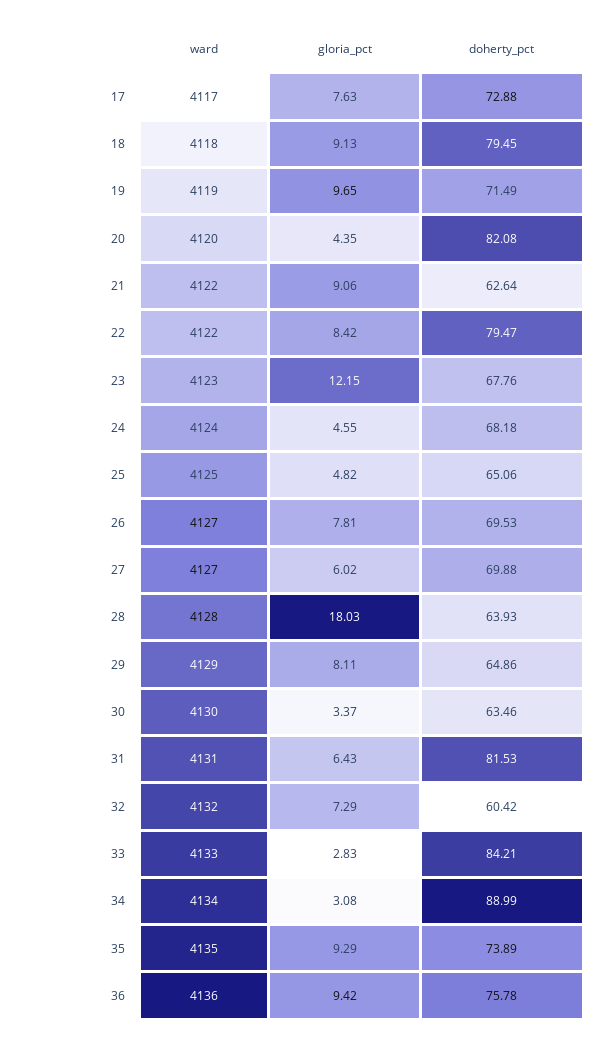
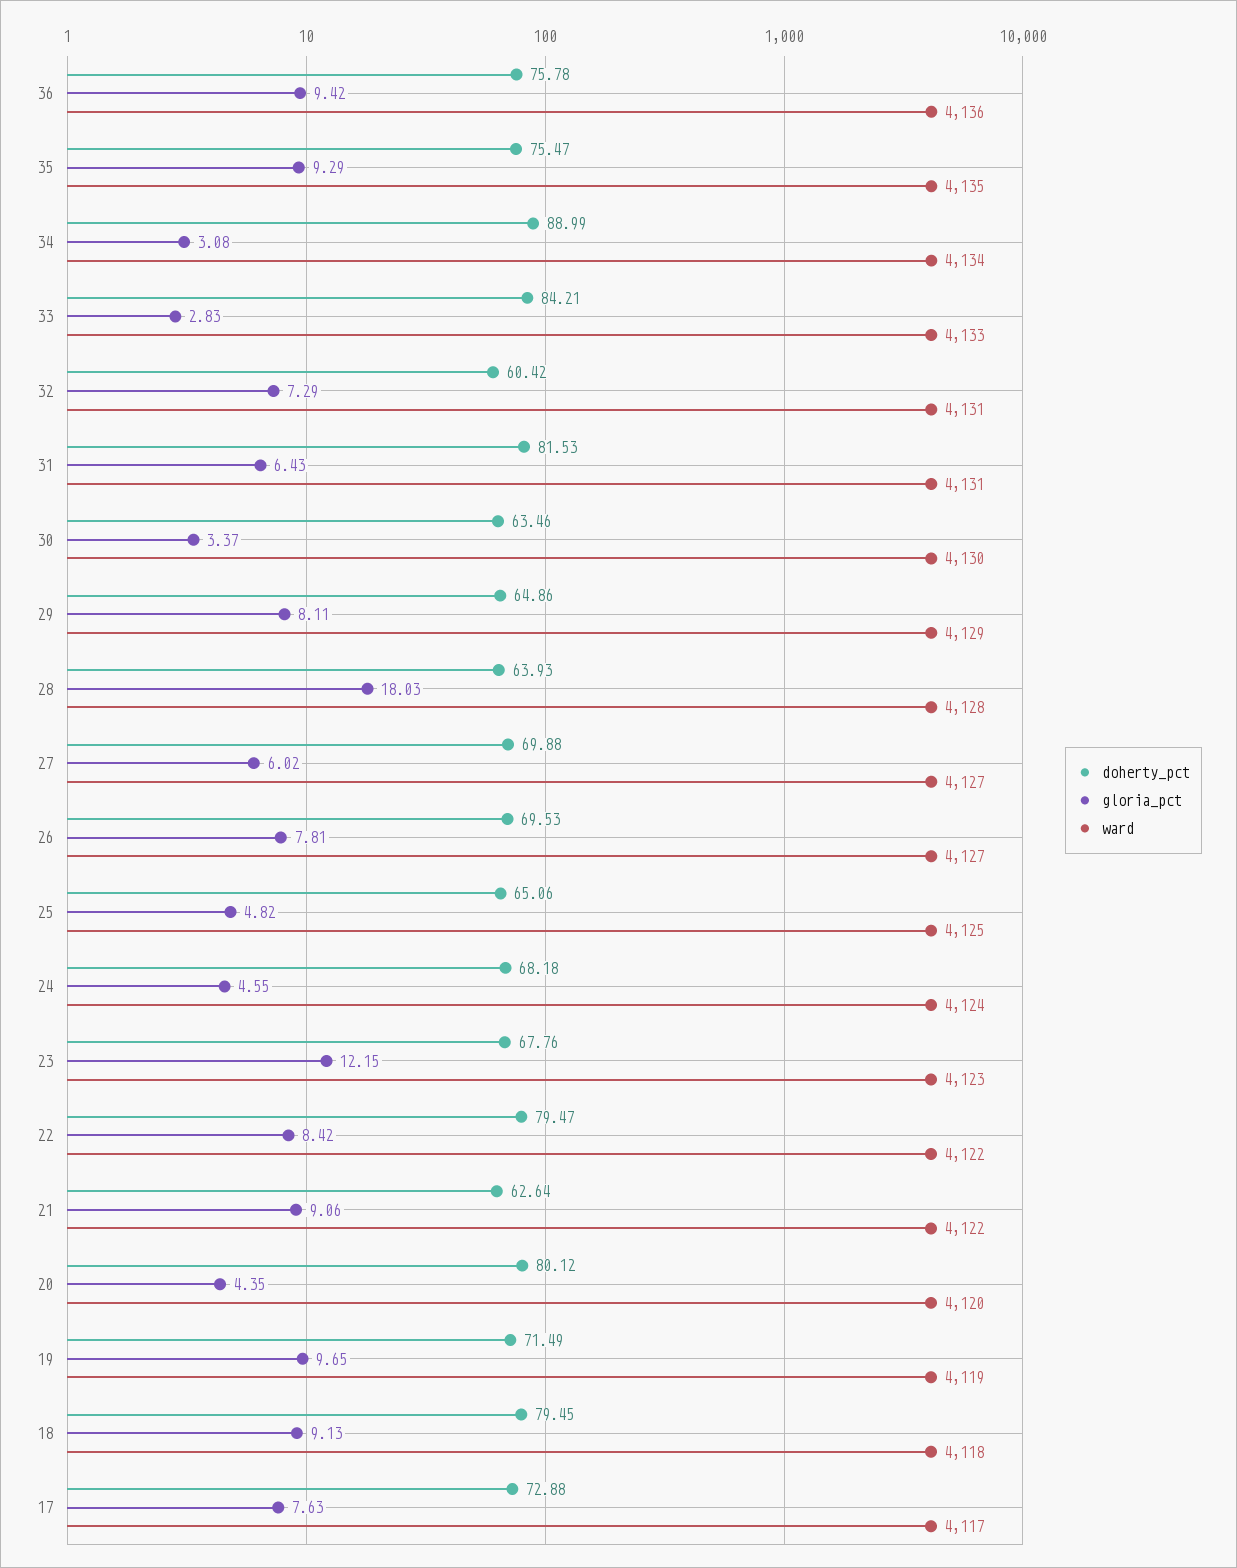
doherty_pct, 20: 82.08 -> 80.12
ward, 32: 4132 -> 4131
doherty_pct, 35: 73.89 -> 75.47

